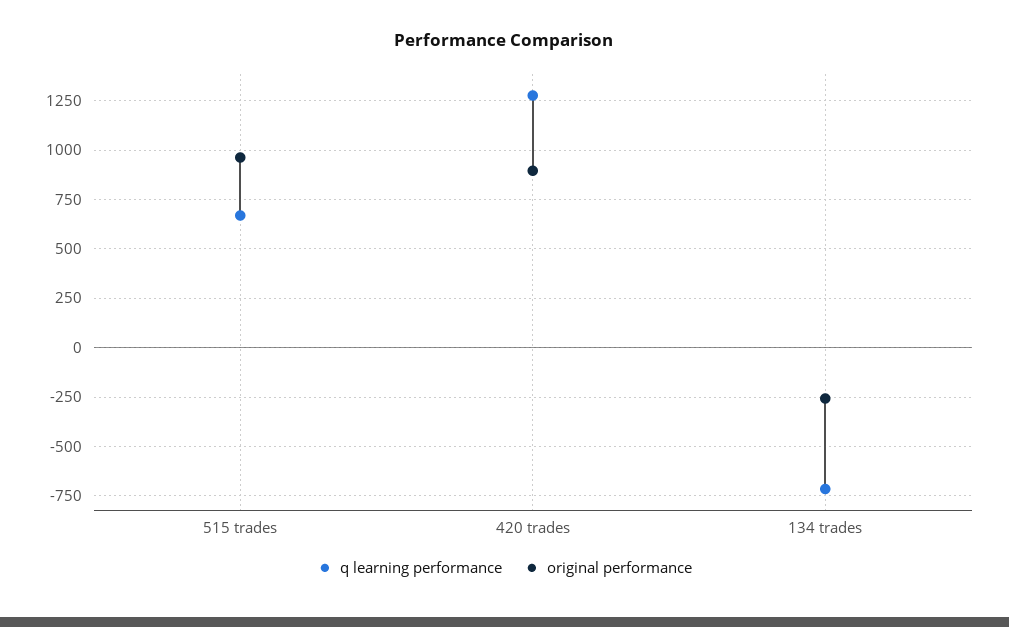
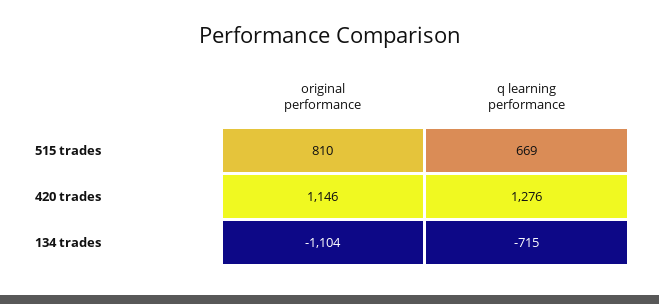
original performance, 515 trades: 950 -> 810
original performance, 420 trades: 900 -> 1146
original performance, 134 trades: -250 -> -1104

